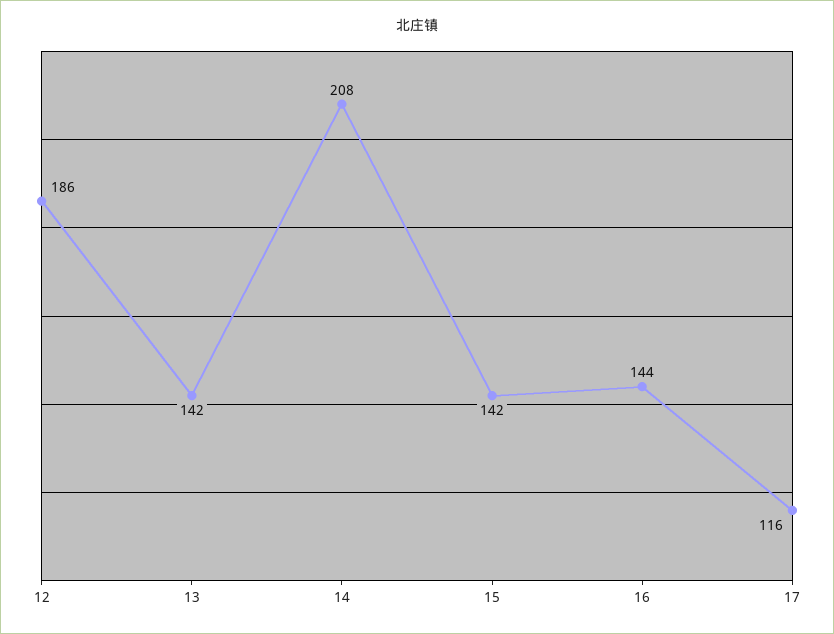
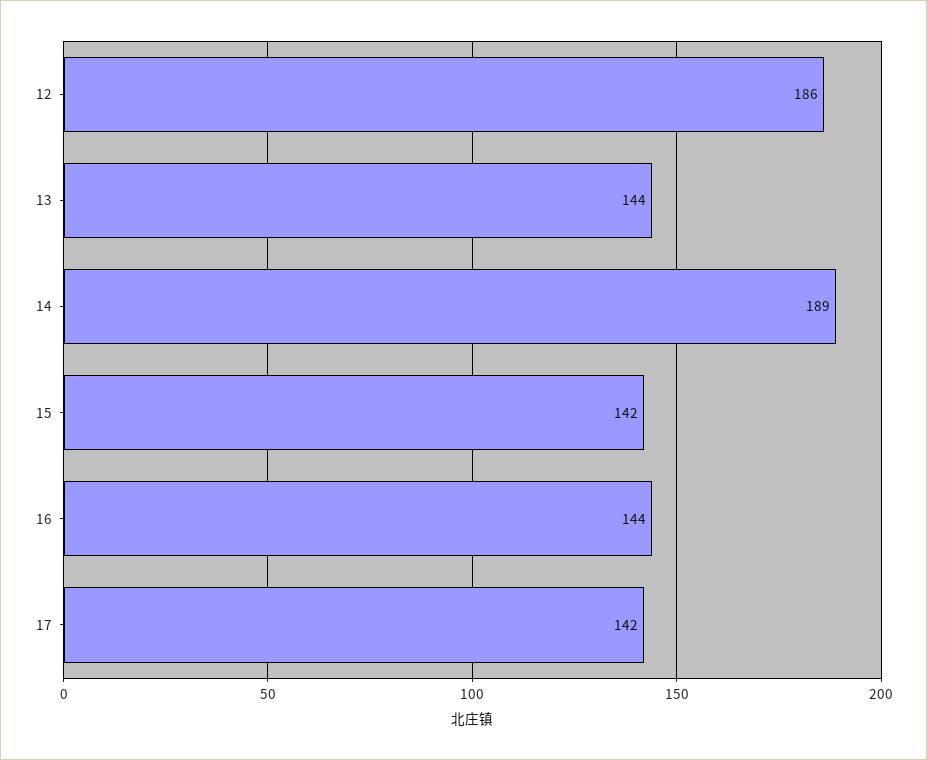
13: 142 -> 144
14: 208 -> 189
17: 116 -> 142

